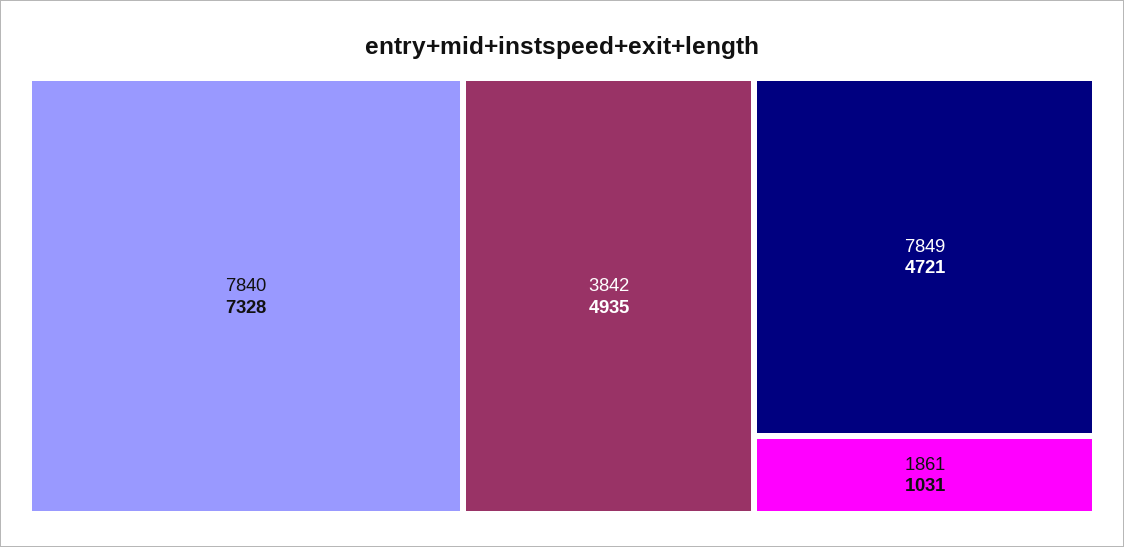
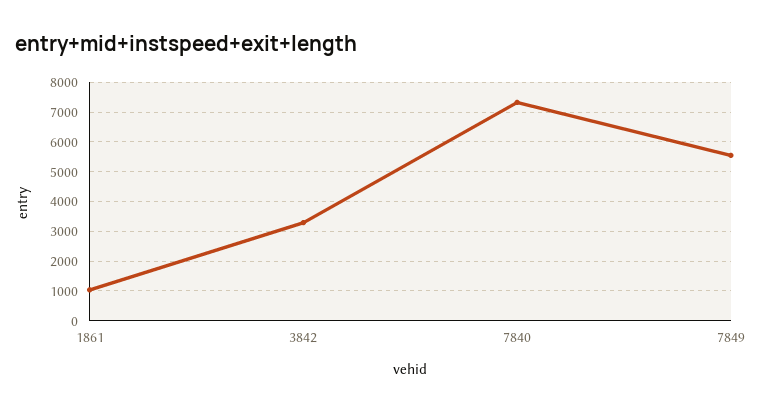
3842: 4935 -> 3250
7849: 4721 -> 5500

